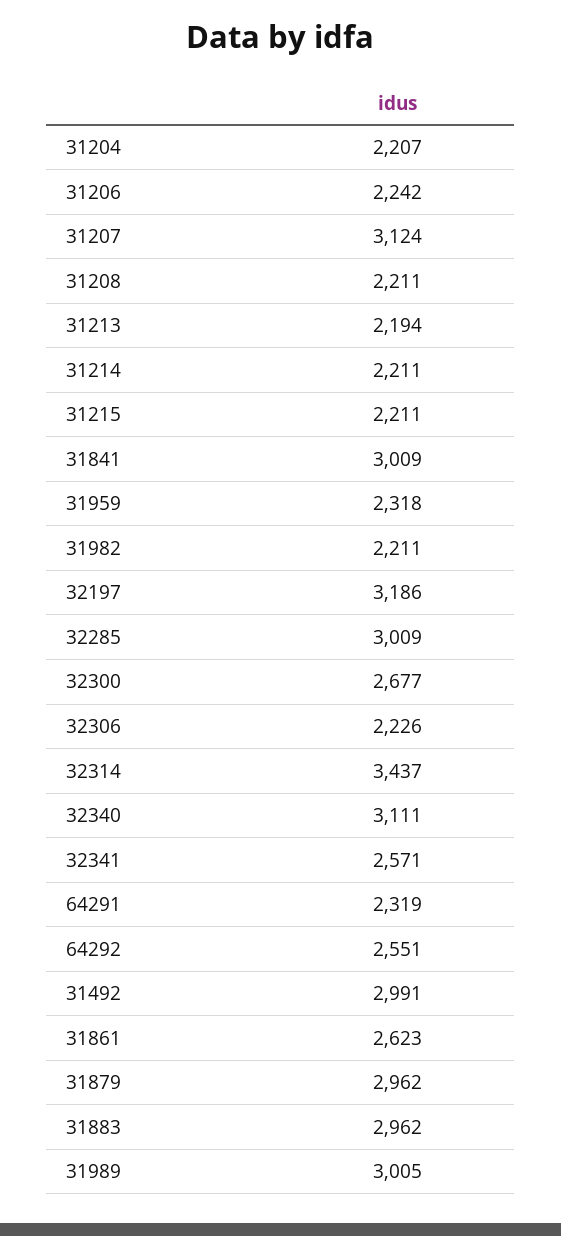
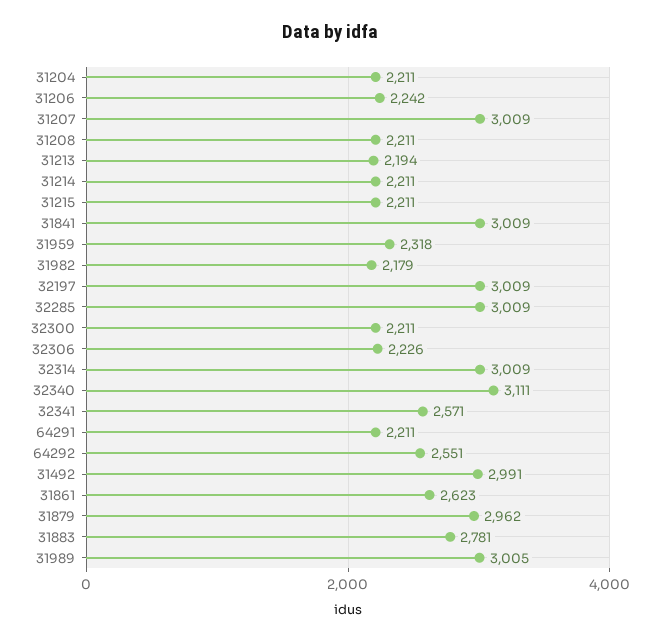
31204: 2207 -> 2211
31207: 3124 -> 3009
31982: 2211 -> 2179
32197: 3186 -> 3009
32300: 2677 -> 2211
32314: 3437 -> 3009
64291: 2319 -> 2211
31883: 2962 -> 2781

